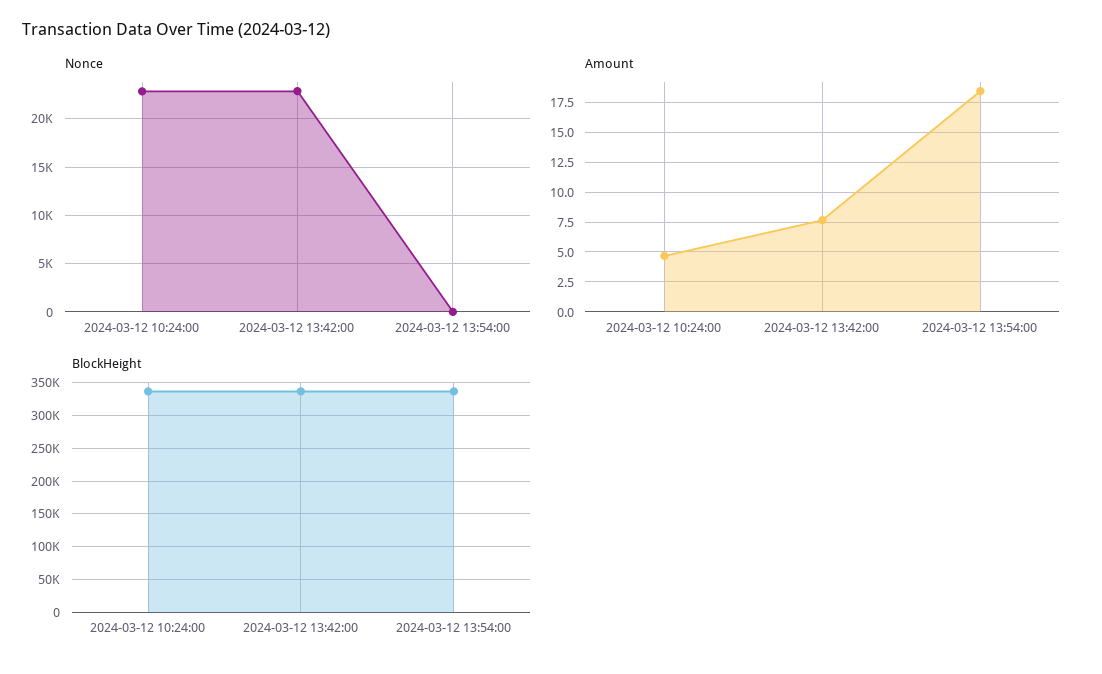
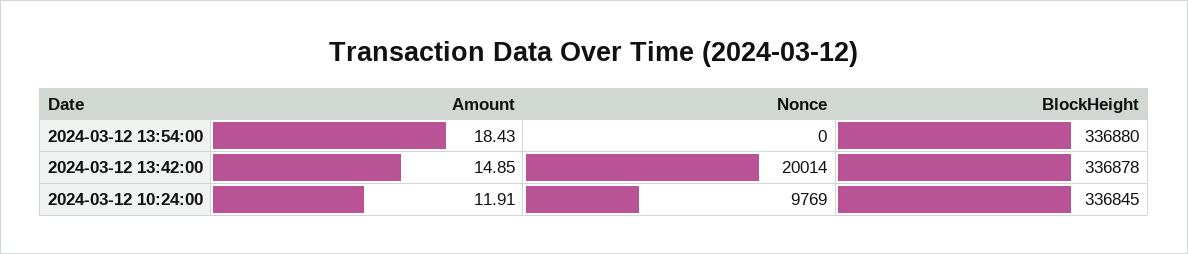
Nonce, 2024-03-12 10:24:00: 23000 -> 9769
Nonce, 2024-03-12 13:42:00: 23000 -> 20014
Amount, 2024-03-12 10:24:00: 5 -> 11.91
Amount, 2024-03-12 13:42:00: 7.5 -> 14.85

